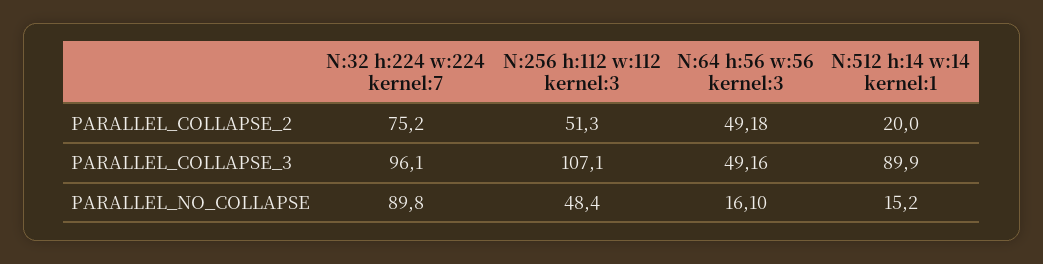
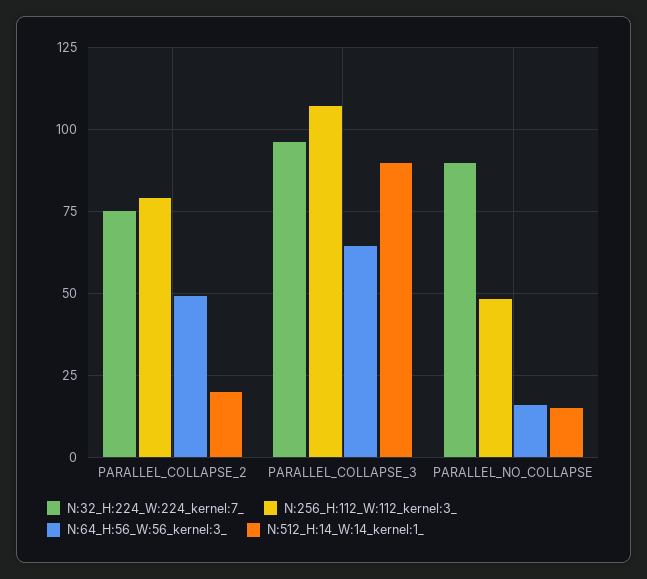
N:256 h:112 w:112 kernel:3, PARALLEL_COLLAPSE_2: 51.3 -> 80
N:64 h:56 w:56 kernel:3, PARALLEL_COLLAPSE_3: 49.16 -> 65

